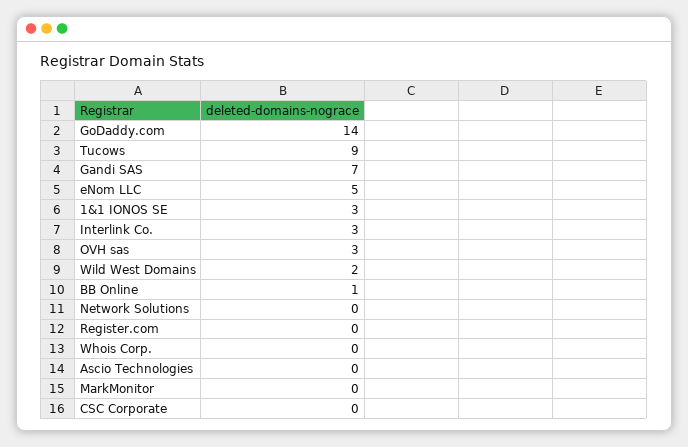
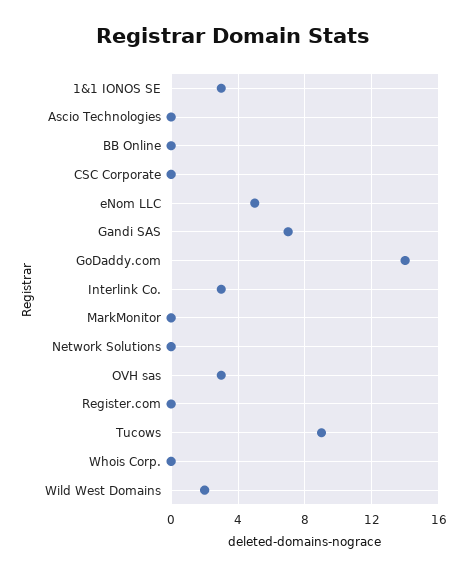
BB Online: 1 -> 0

